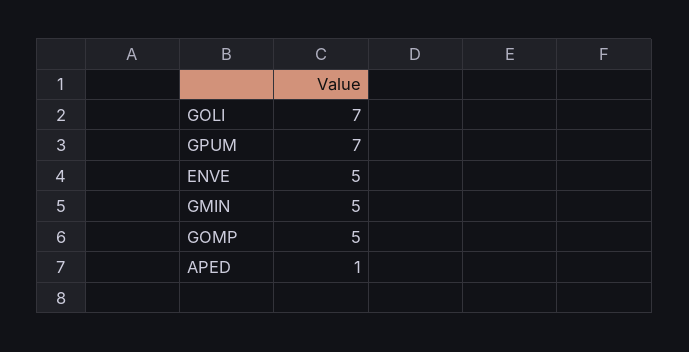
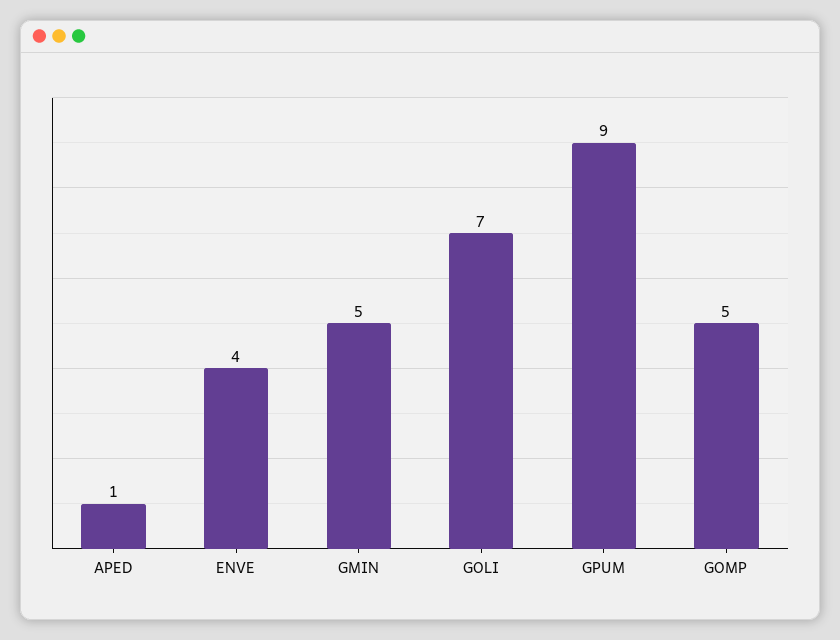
GPUM: 7 -> 9
ENVE: 5 -> 4

